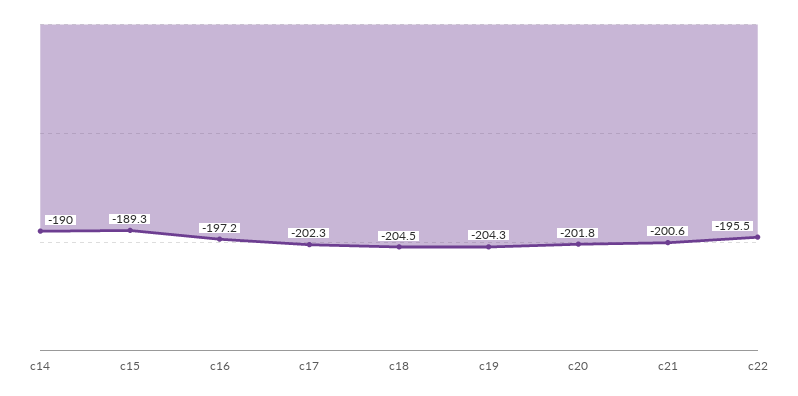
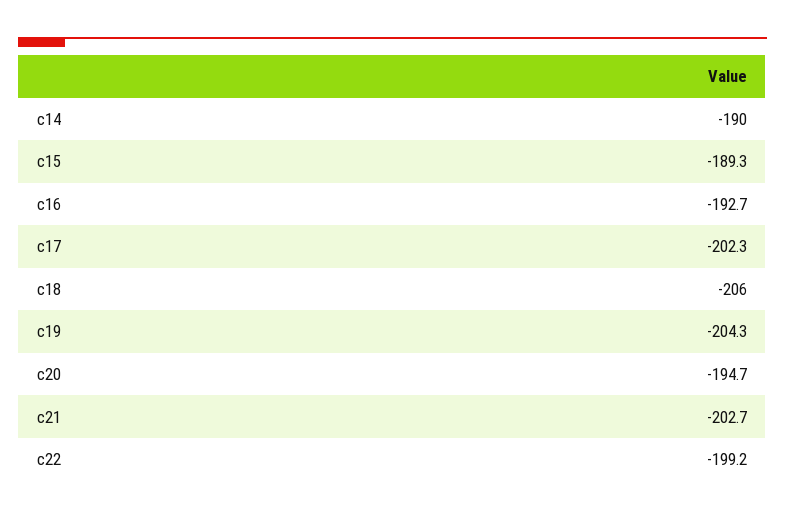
c16: -197.2 -> -192.7
c18: -204.5 -> -206
c20: -201.8 -> -194.7
c21: -200.6 -> -202.7
c22: -195.5 -> -199.2

